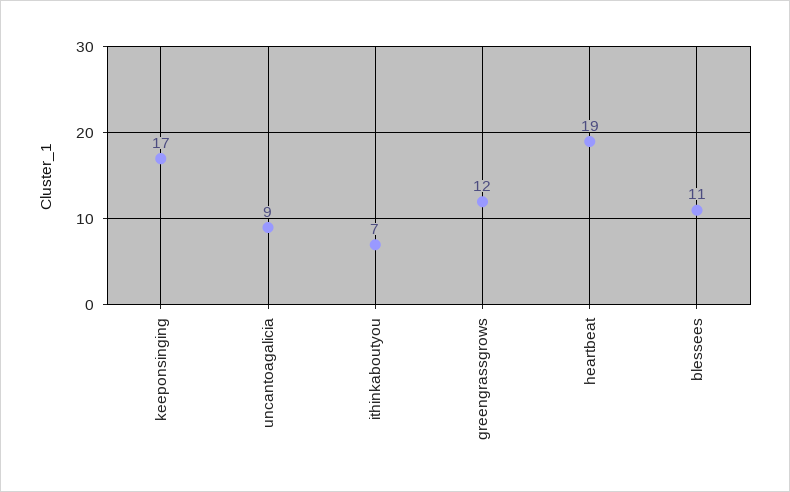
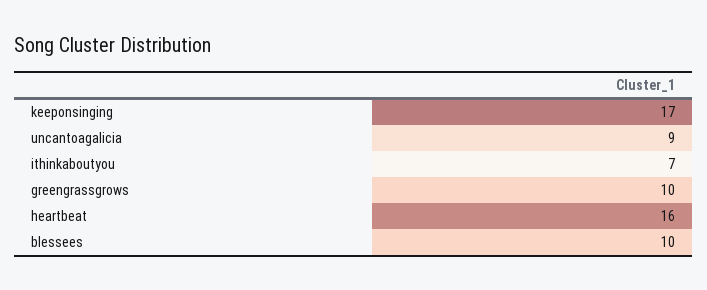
greengrassgrows: 12 -> 10
heartbeat: 19 -> 16
blessees: 11 -> 10

